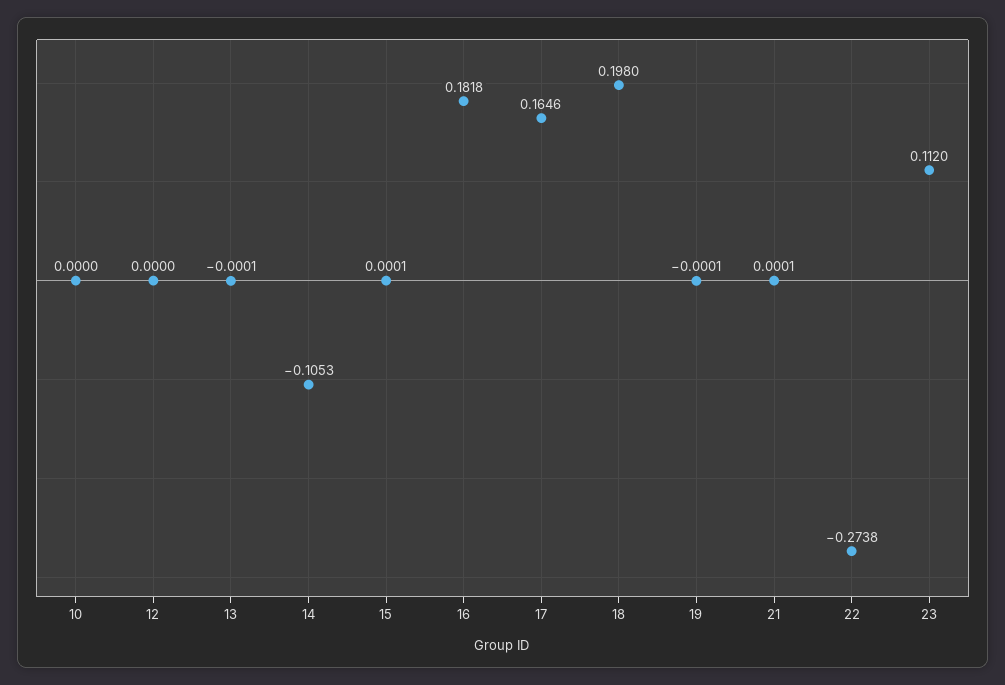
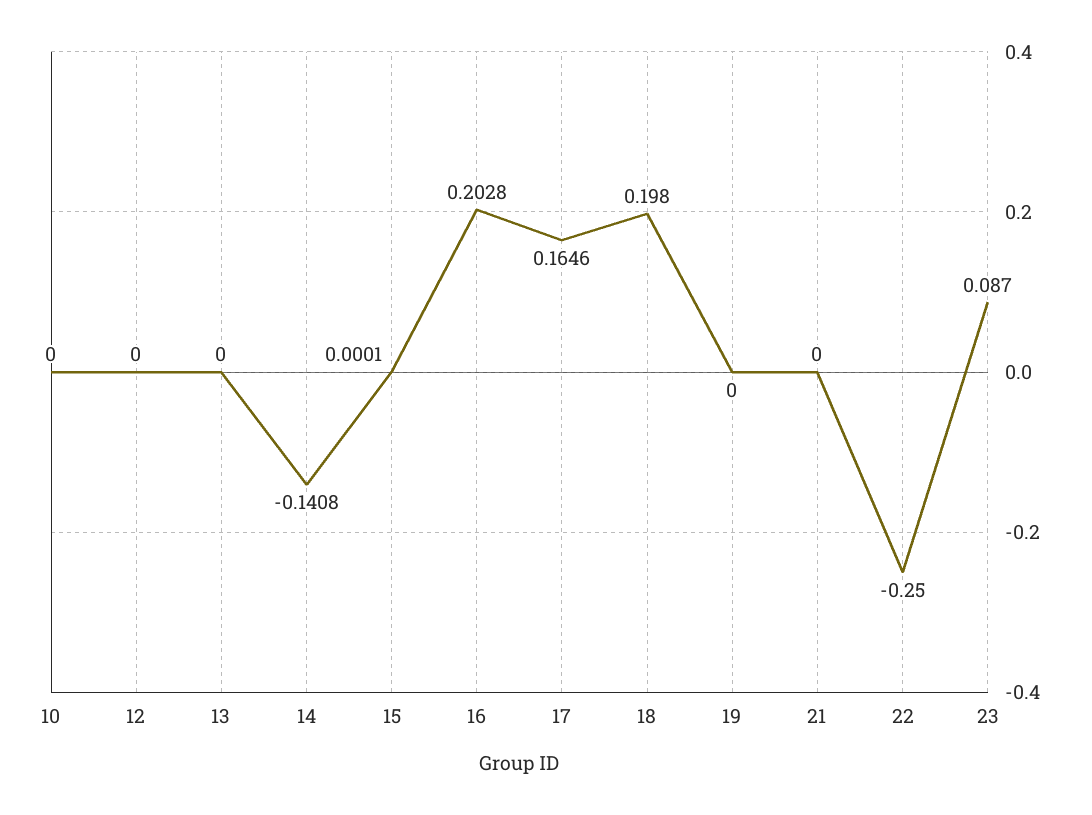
13: -0.0001 -> 0
14: -0.1053 -> -0.1408
16: 0.1818 -> 0.2028
19: -0.0001 -> 0
21: 0.0001 -> 0
22: -0.2738 -> -0.25
23: 0.112 -> 0.087

